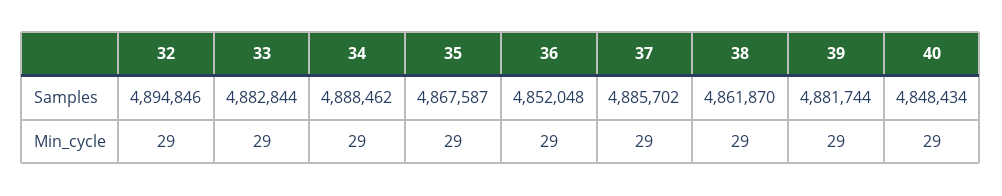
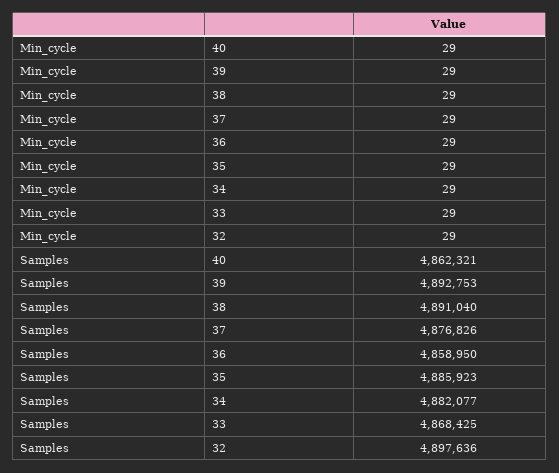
32, Samples: 4894846 -> 4897636
33, Samples: 4882844 -> 4868425
34, Samples: 4888462 -> 4882077
35, Samples: 4867587 -> 4885923
36, Samples: 4852048 -> 4858950
37, Samples: 4885702 -> 4876826
38, Samples: 4861870 -> 4891040
39, Samples: 4881744 -> 4892753
40, Samples: 4848434 -> 4862321

